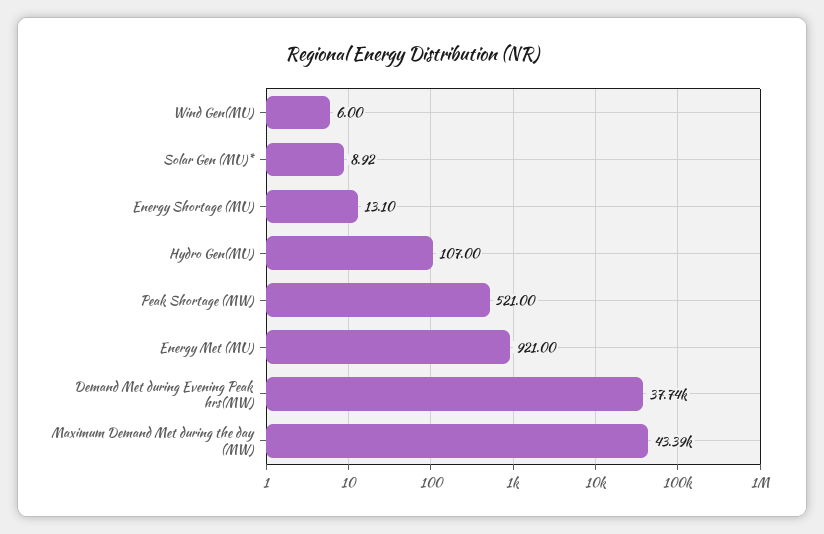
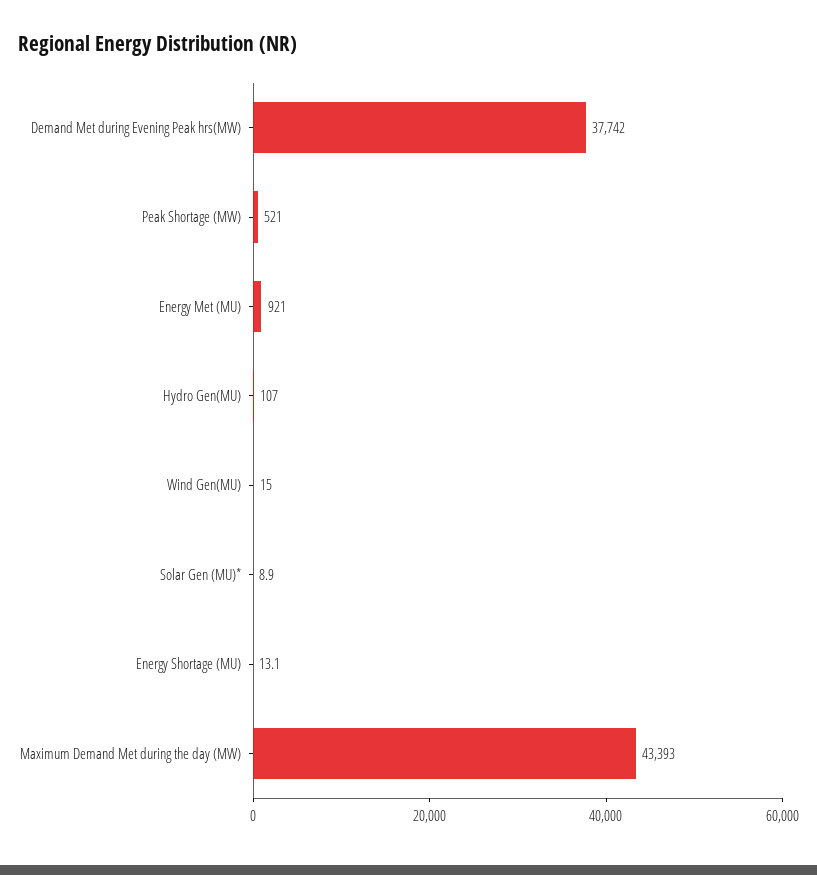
Wind Gen(MU): 6 -> 15

